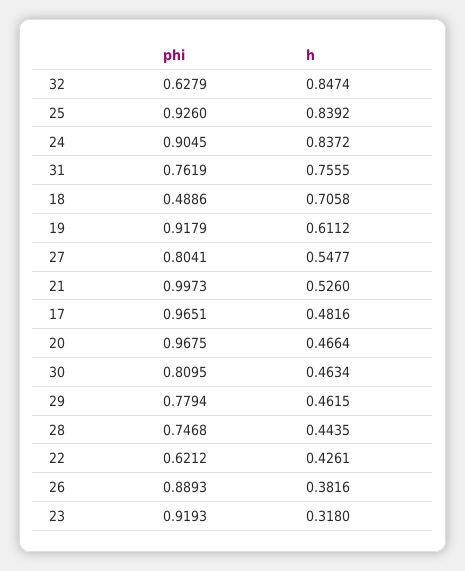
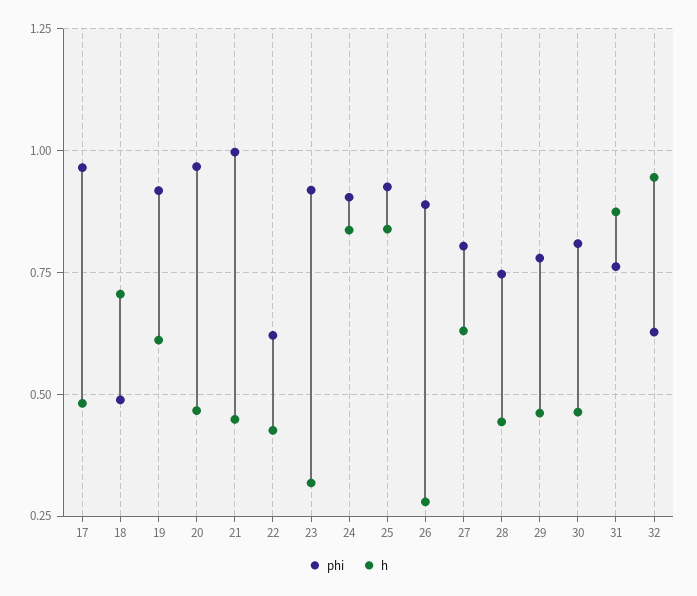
h, 32: 0.8474 -> 0.95
h, 31: 0.7555 -> 0.875
h, 27: 0.5477 -> 0.625
h, 21: 0.526 -> 0.45
h, 26: 0.3816 -> 0.275

